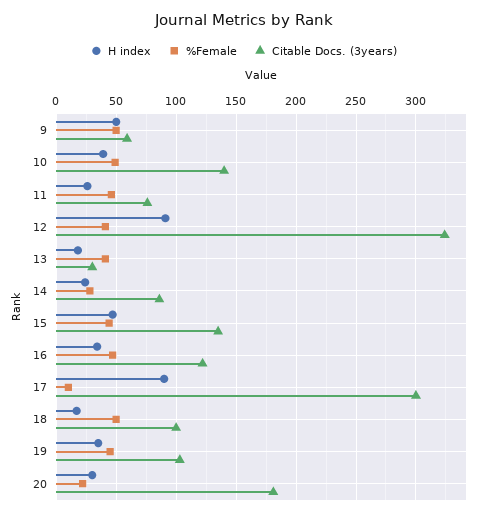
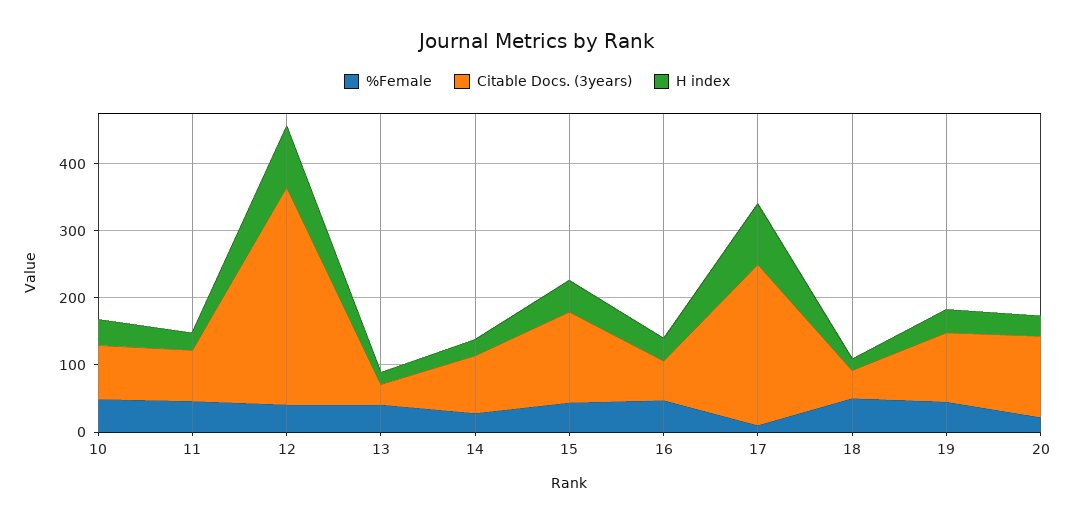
H index, 9: 50 -> none
%Female, 9: 50 -> none
Citable Docs. (3years), 9: 60 -> none
Citable Docs. (3years), 10: 140 -> 80
Citable Docs. (3years), 16: 120 -> 60
Citable Docs. (3years), 17: 300 -> 240
Citable Docs. (3years), 18: 100 -> 40
Citable Docs. (3years), 20: 180 -> 120

